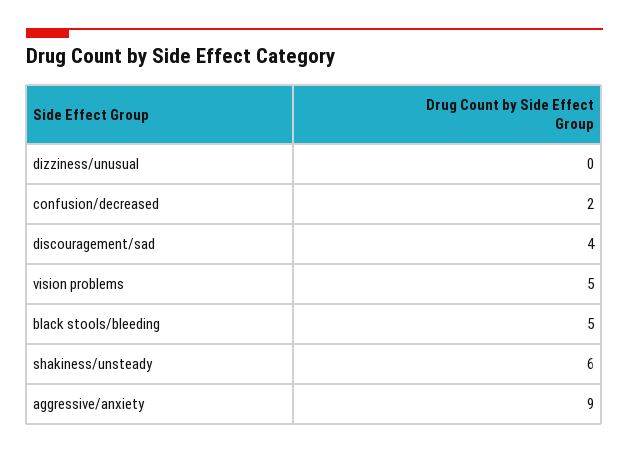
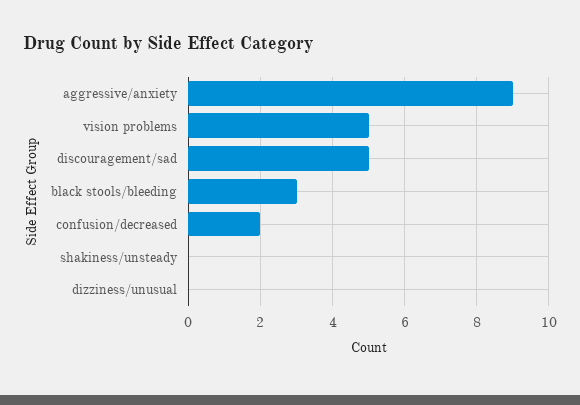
discouragement/sad: 4 -> 5
black stools/bleeding: 5 -> 3
shakiness/unsteady: 6 -> 0

